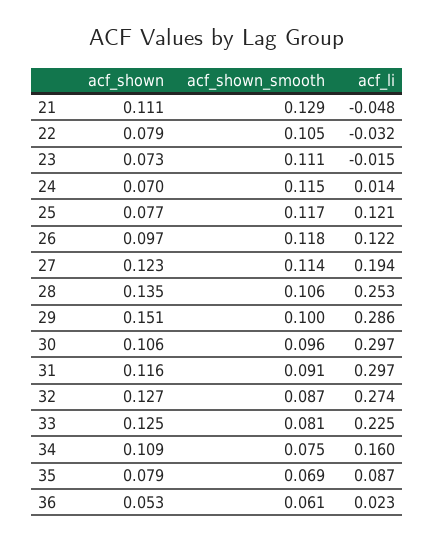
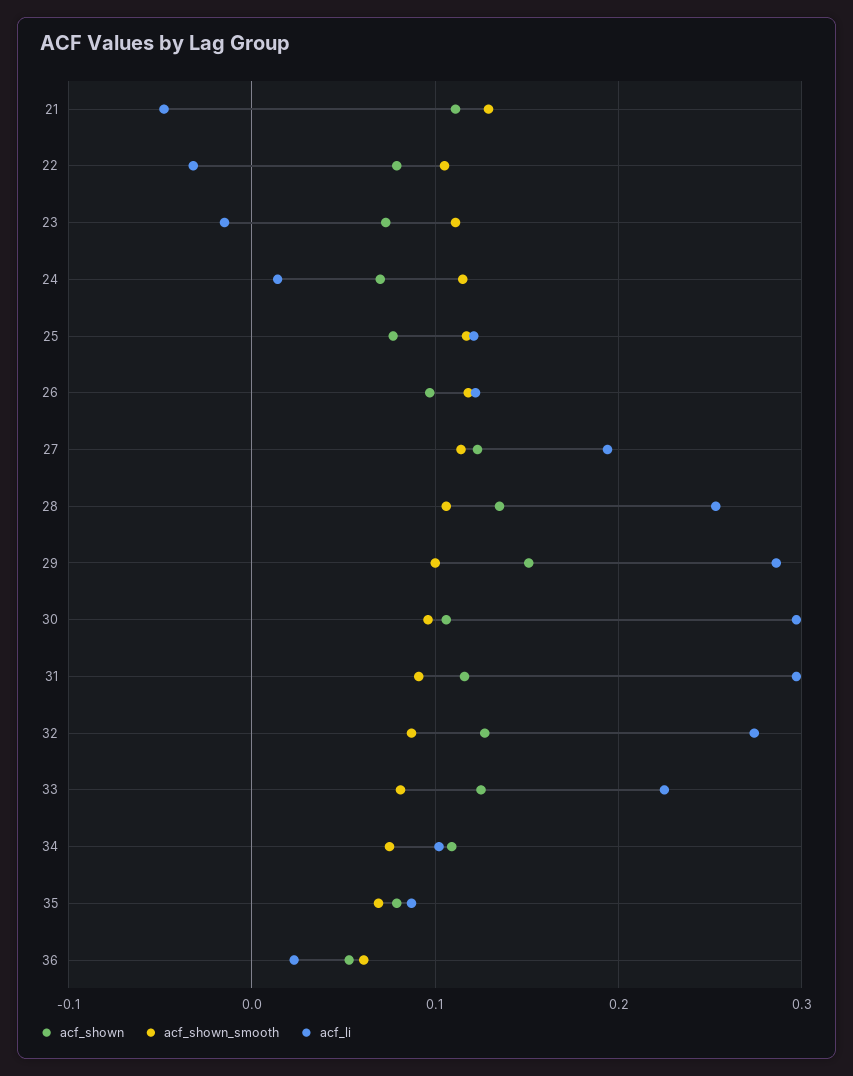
acf_li, 34: 0.16 -> 0.1

